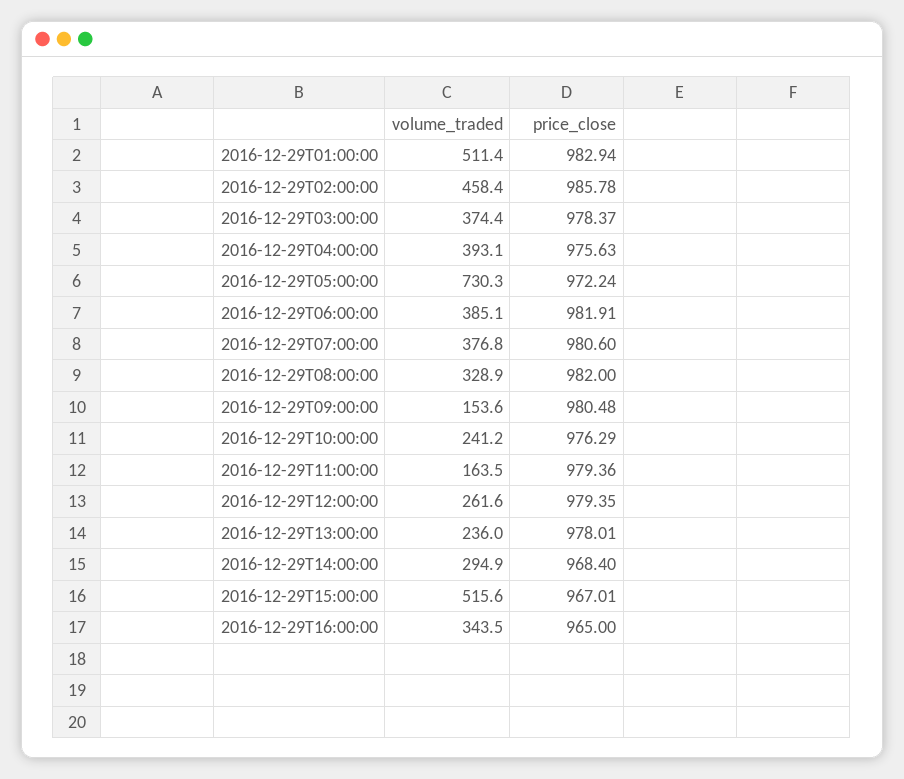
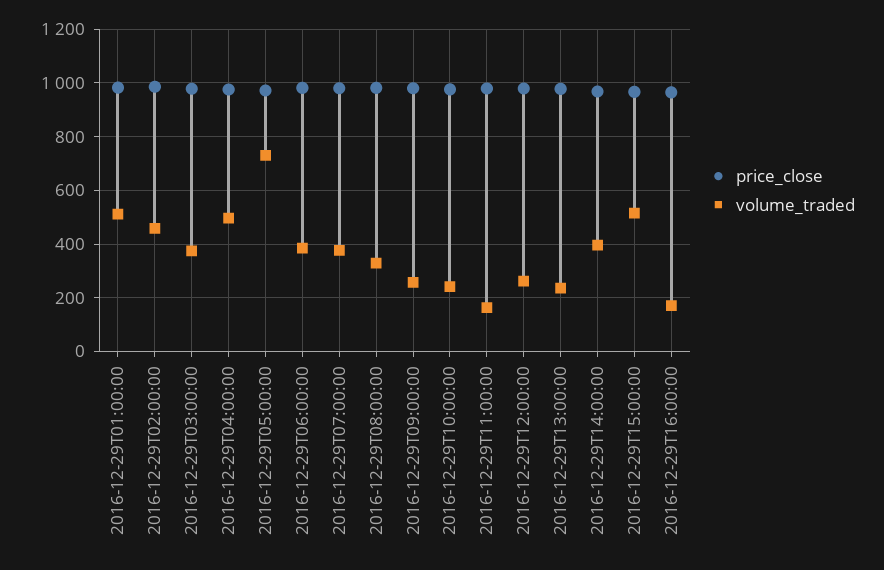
volume_traded, 2016-12-29T04:00:00: 393.1 -> 500
volume_traded, 2016-12-29T09:00:00: 153.6 -> 250
volume_traded, 2016-12-29T14:00:00: 294.9 -> 400
volume_traded, 2016-12-29T16:00:00: 343.5 -> 175

